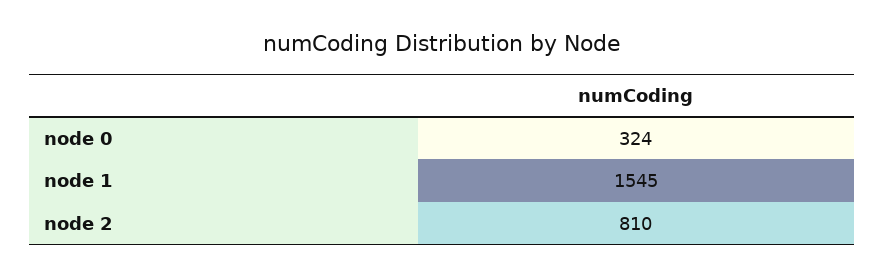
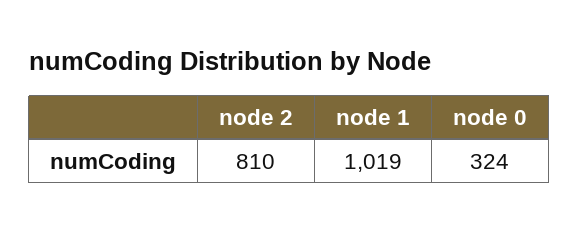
node 1: 1545 -> 1019

